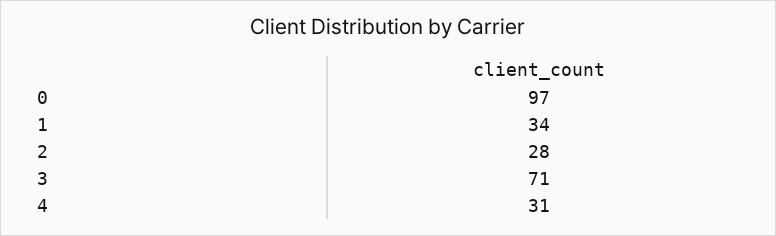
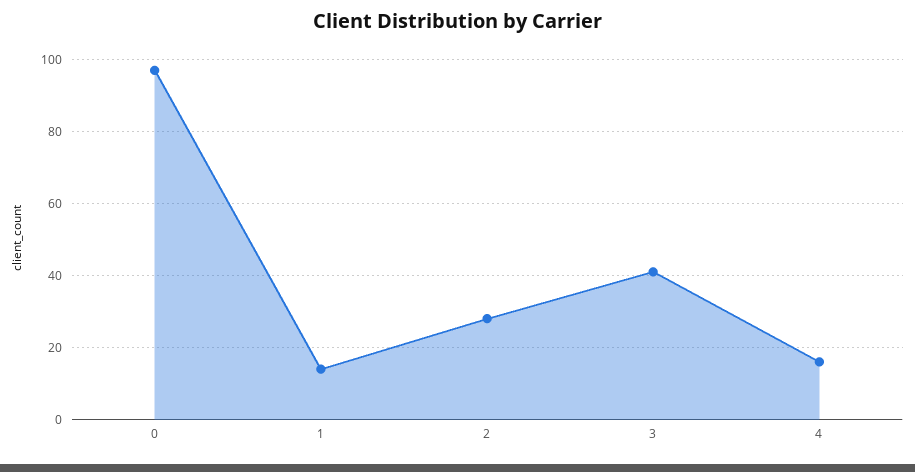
1: 34 -> 15
3: 71 -> 40
4: 31 -> 15

